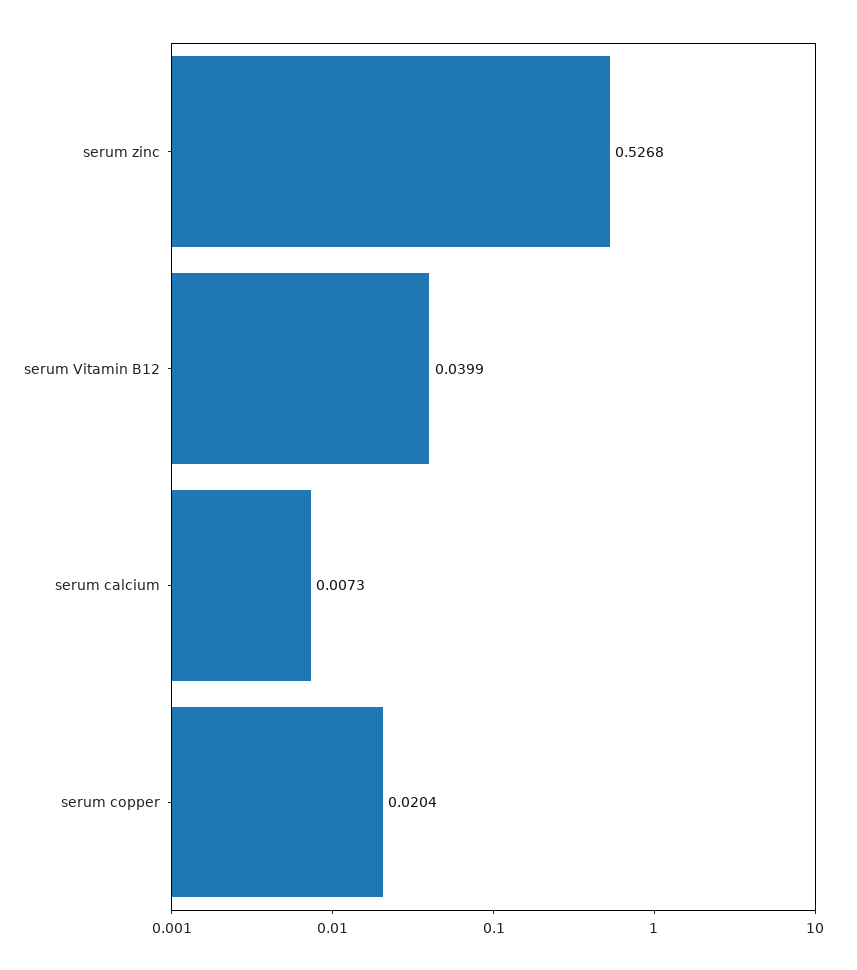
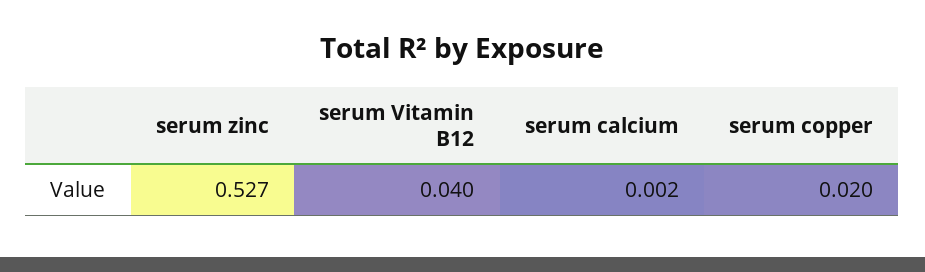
serum calcium: 0.0073 -> 0.002

